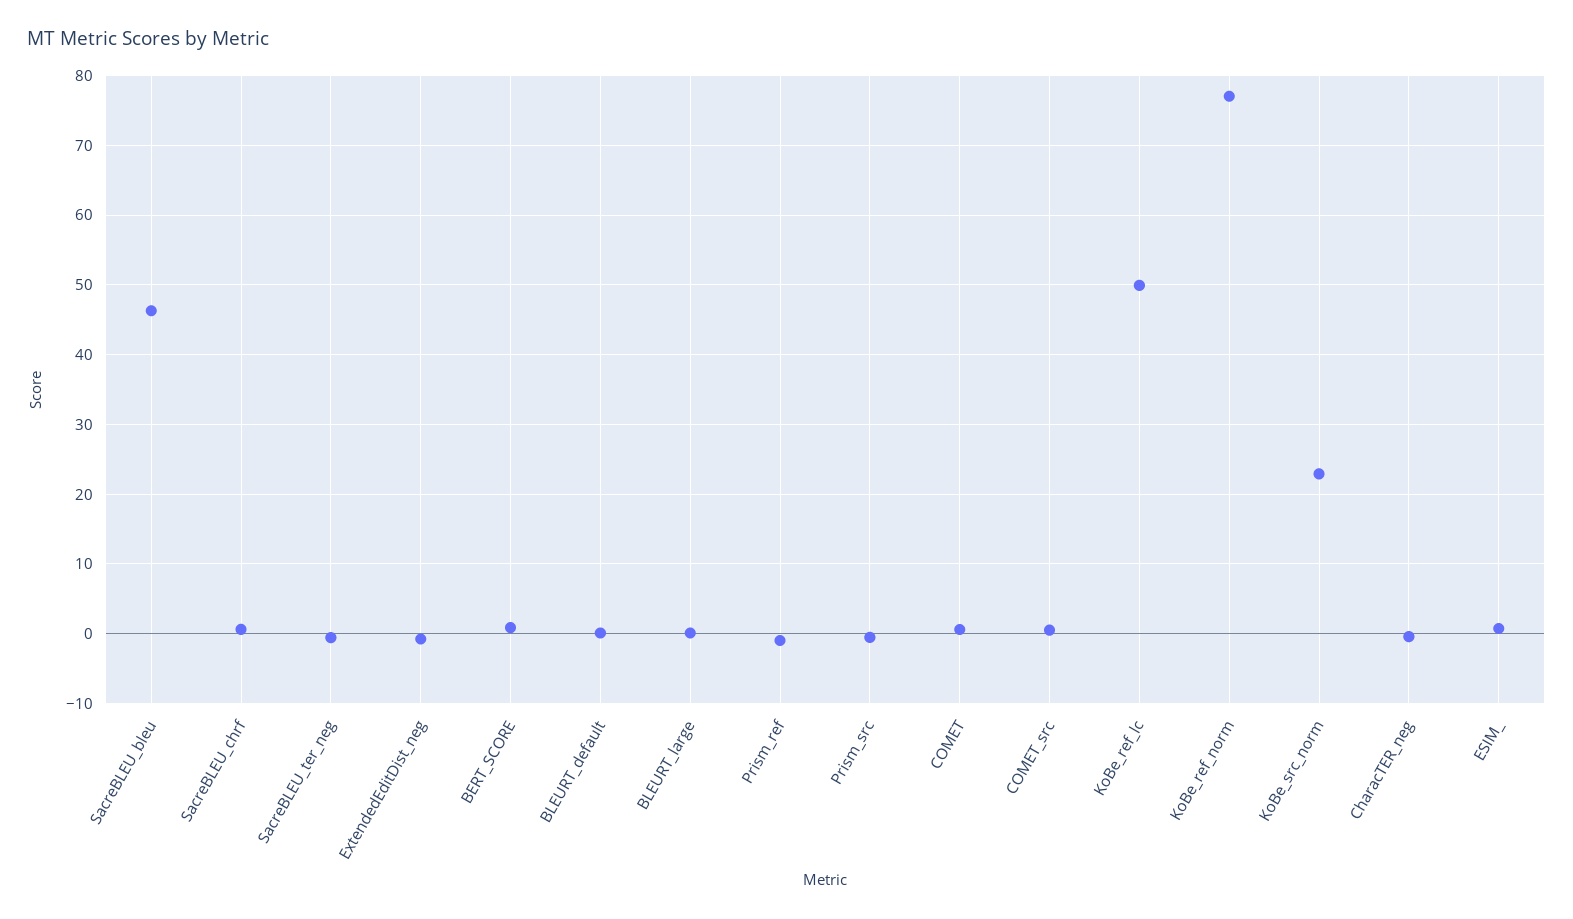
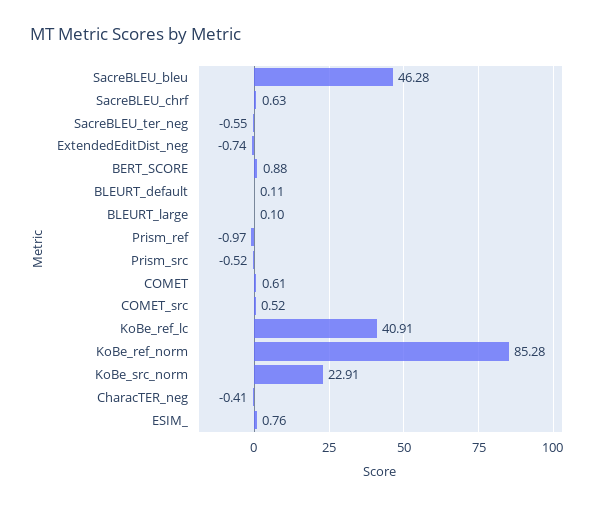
KoBe_ref_lc: 50 -> 40.91
KoBe_ref_norm: 77 -> 85.28

